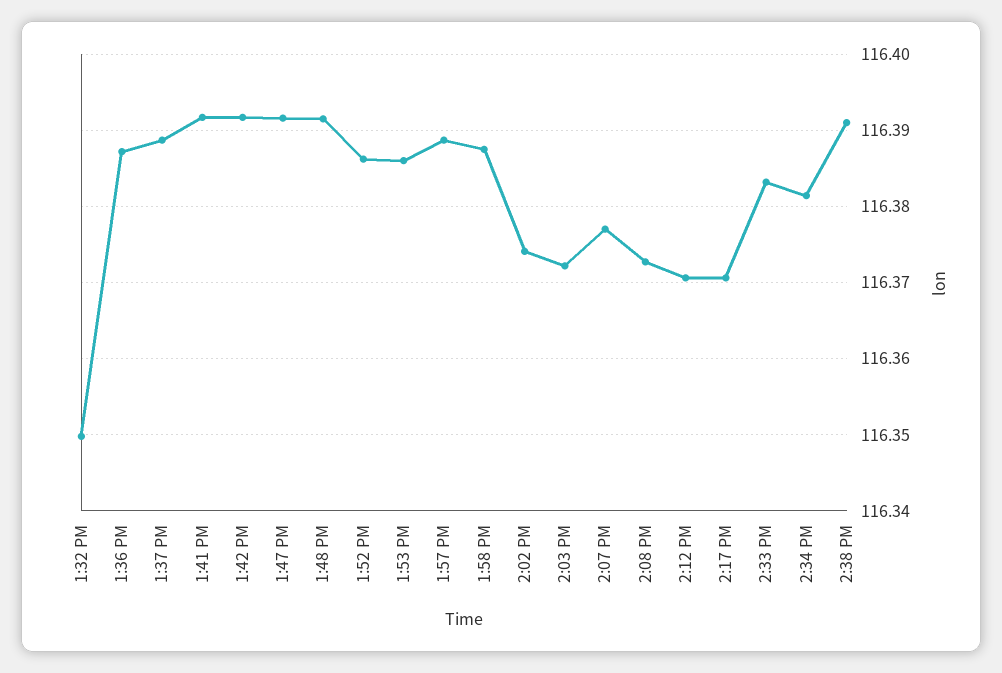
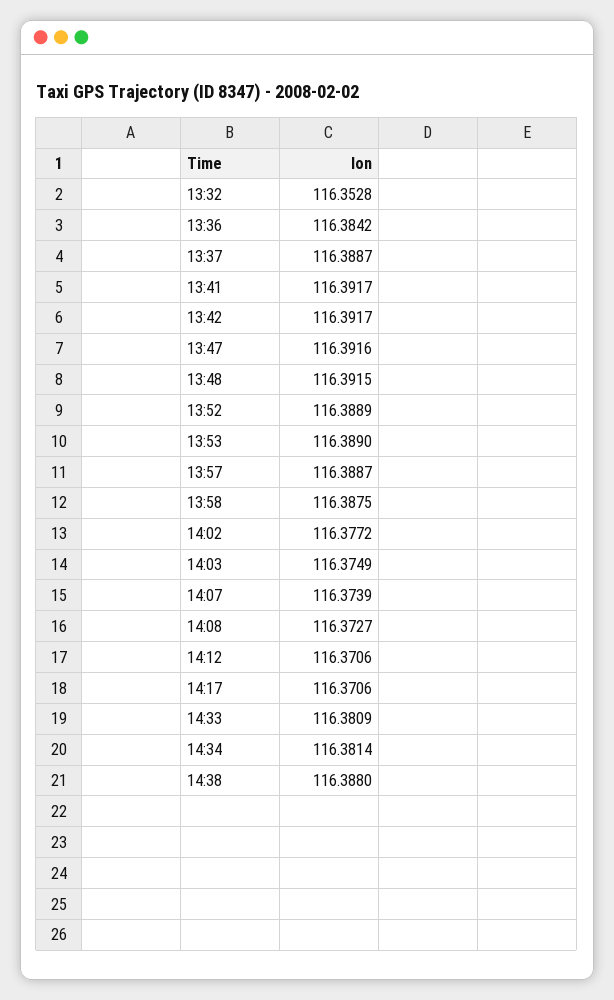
1:32 PM: 116.35 -> 116.3528
1:36 PM: 116.387 -> 116.3842
1:52 PM: 116.386 -> 116.3889
1:53 PM: 116.386 -> 116.389
2:02 PM: 116.374 -> 116.3772
2:03 PM: 116.372 -> 116.3749
2:07 PM: 116.377 -> 116.3739
2:33 PM: 116.383 -> 116.3809
2:38 PM: 116.391 -> 116.388

